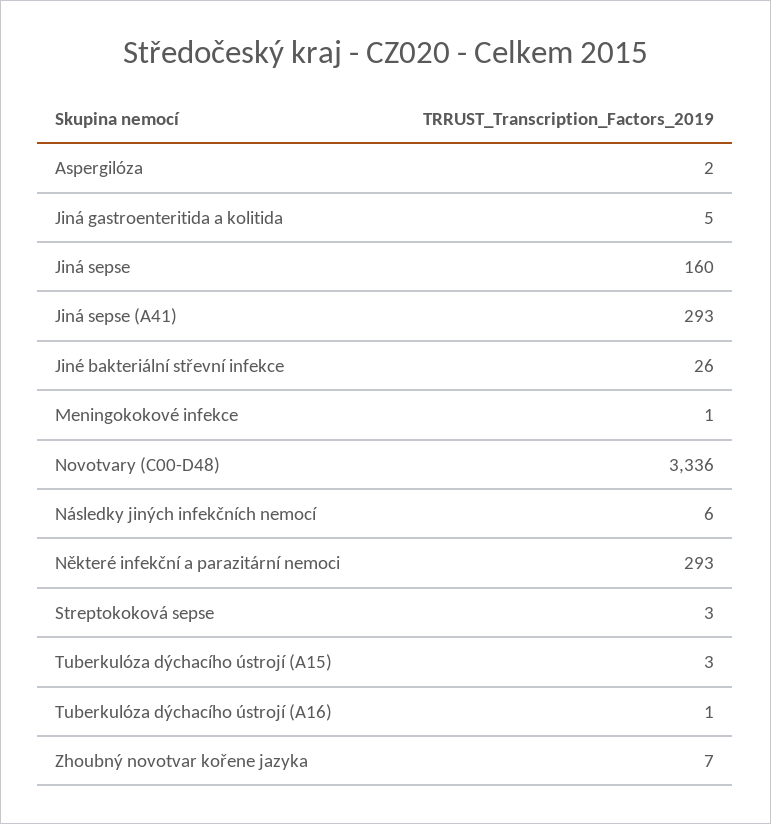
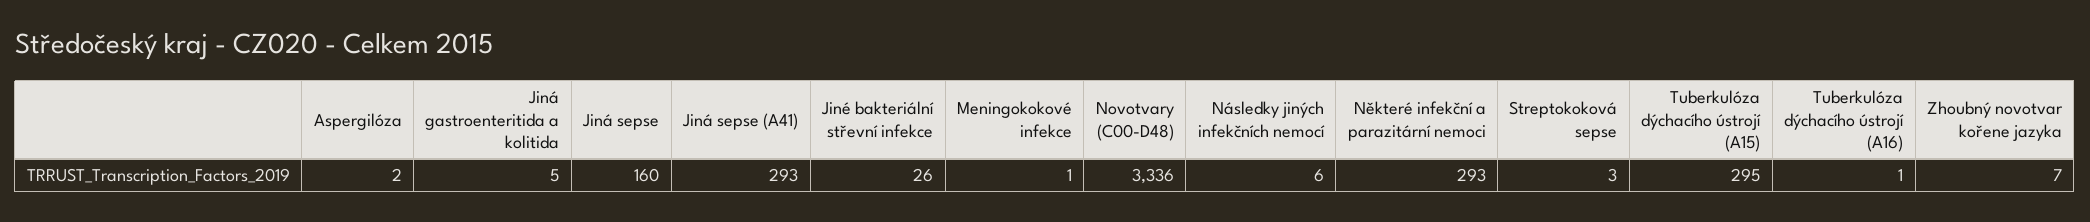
Tuberkulóza dýchacího ústrojí (A15): 3 -> 295

